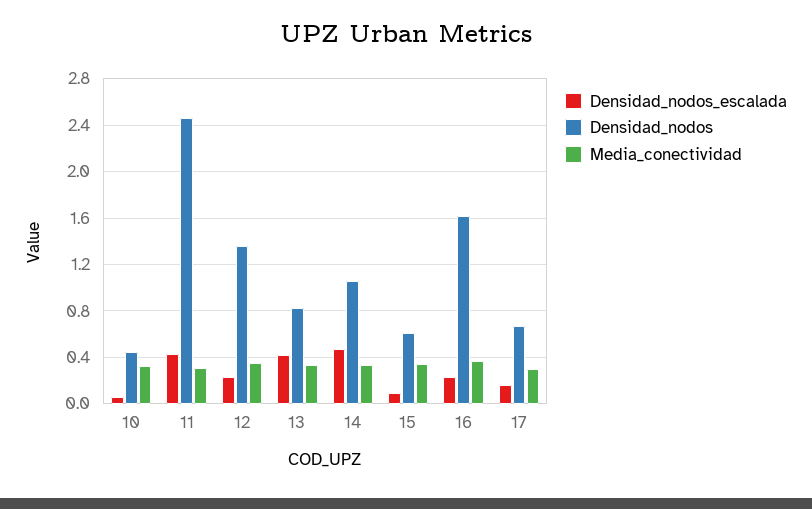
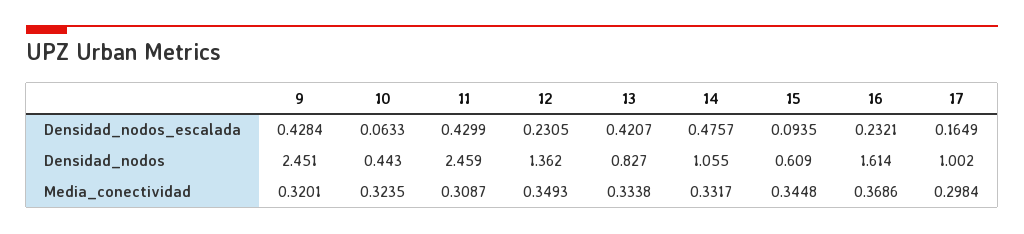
Densidad_nodos, 17: 0.7 -> 1.002
Densidad_nodos_escalada, 9: none -> 0.4284
Densidad_nodos, 9: none -> 2.451
Media_conectividad, 9: none -> 0.3201

